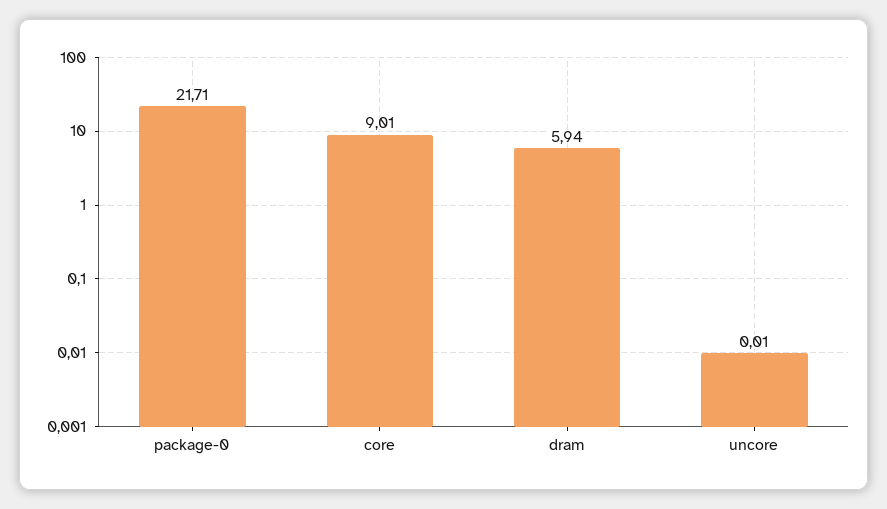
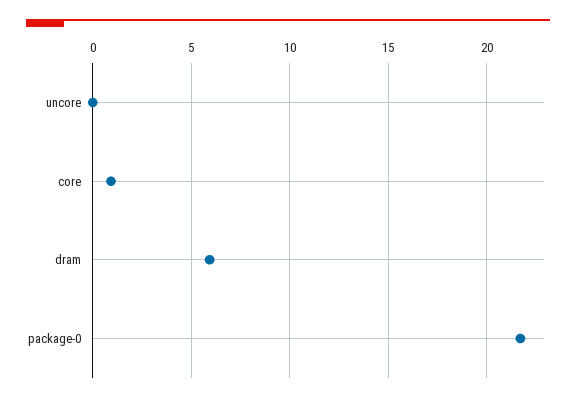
core: 9.01 -> 1

